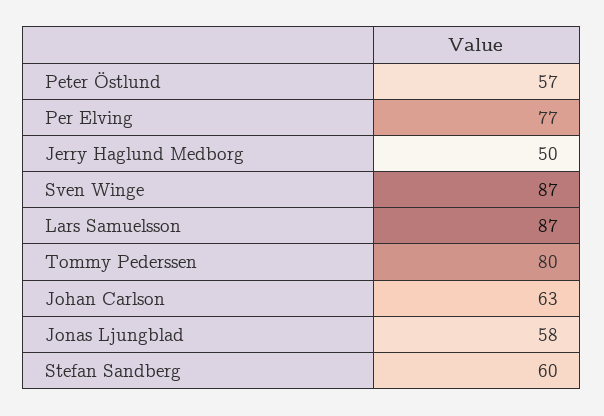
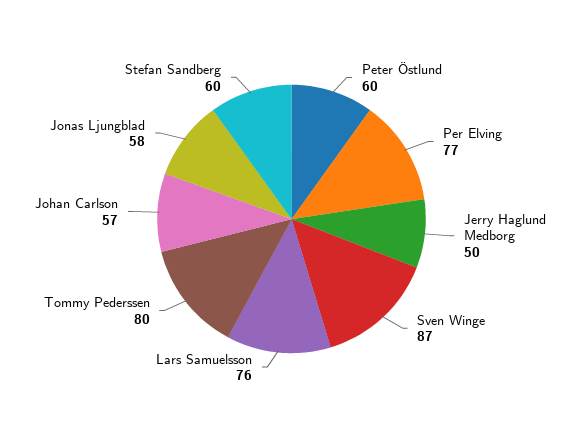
Peter Östlund: 57 -> 60
Lars Samuelsson: 87 -> 76
Johan Carlson: 63 -> 57

